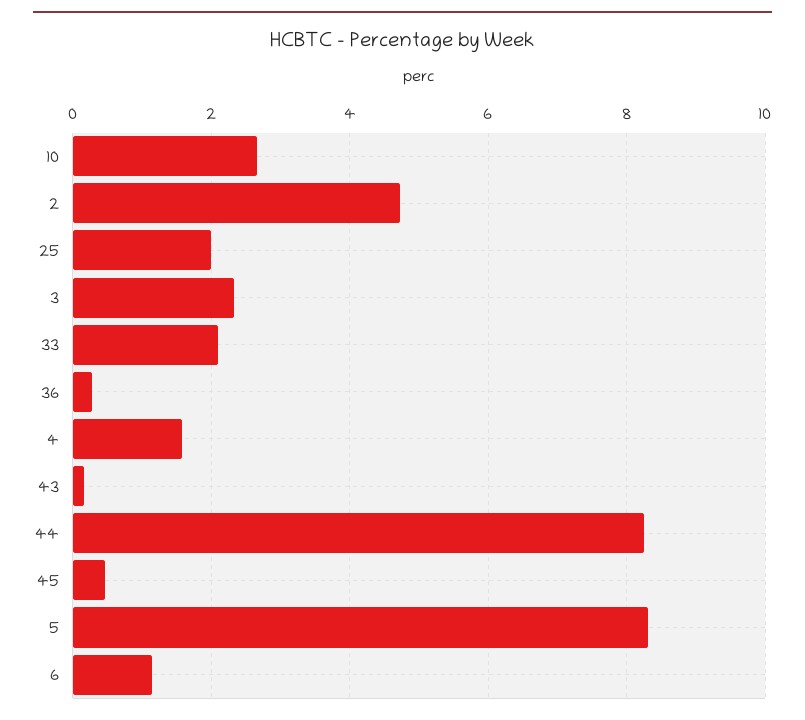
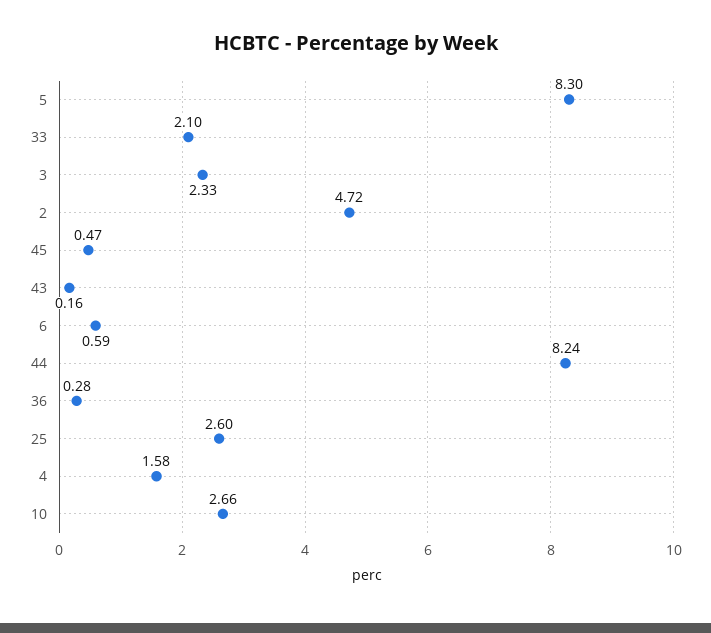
25: 2 -> 2.6
6: 1.2 -> 0.59

